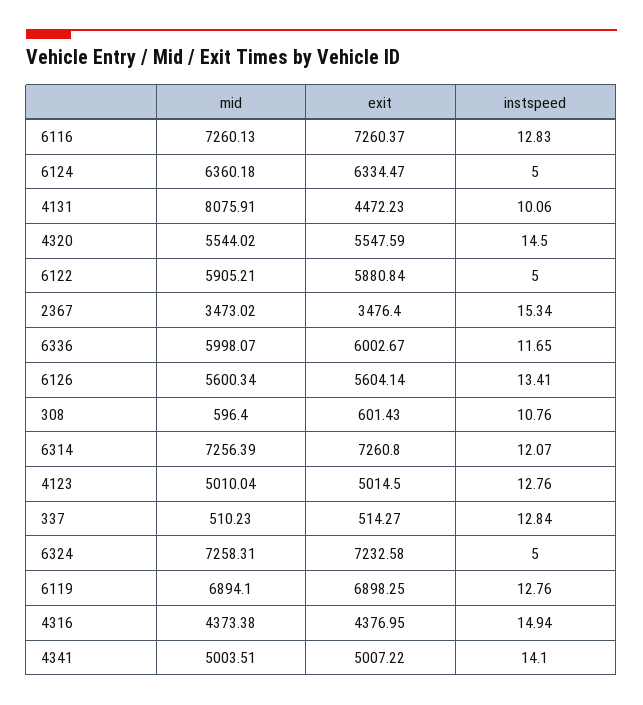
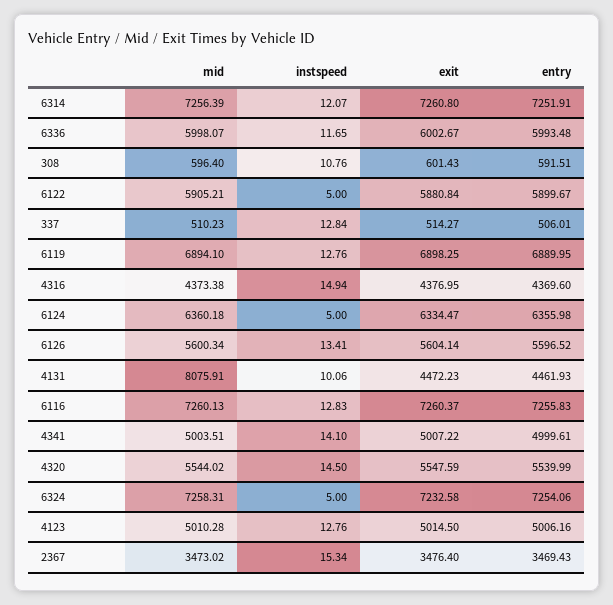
mid, 4123: 5010.04 -> 5010.28
entry, 6314: none -> 7251.91
entry, 6336: none -> 5993.48
entry, 308: none -> 591.51
entry, 6122: none -> 5899.67
entry, 337: none -> 506.01
entry, 6119: none -> 6889.95
entry, 4316: none -> 4369.6
entry, 6124: none -> 6355.98
entry, 6126: none -> 5596.52
entry, 4131: none -> 4461.93
entry, 6116: none -> 7255.83
entry, 4341: none -> 4999.61
entry, 4320: none -> 5539.99
entry, 6324: none -> 7254.06
entry, 4123: none -> 5006.16
entry, 2367: none -> 3469.43

